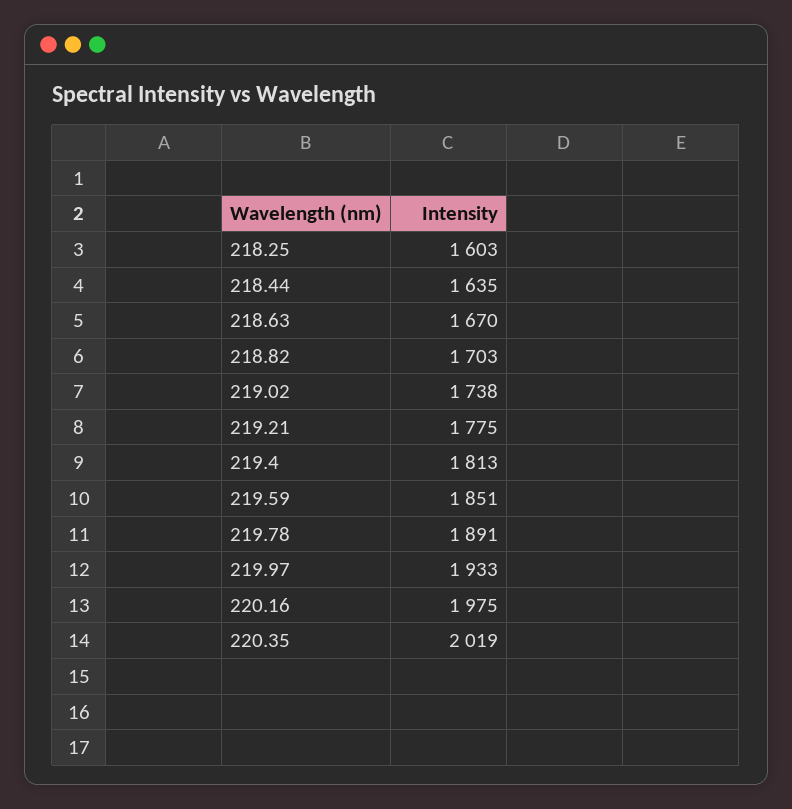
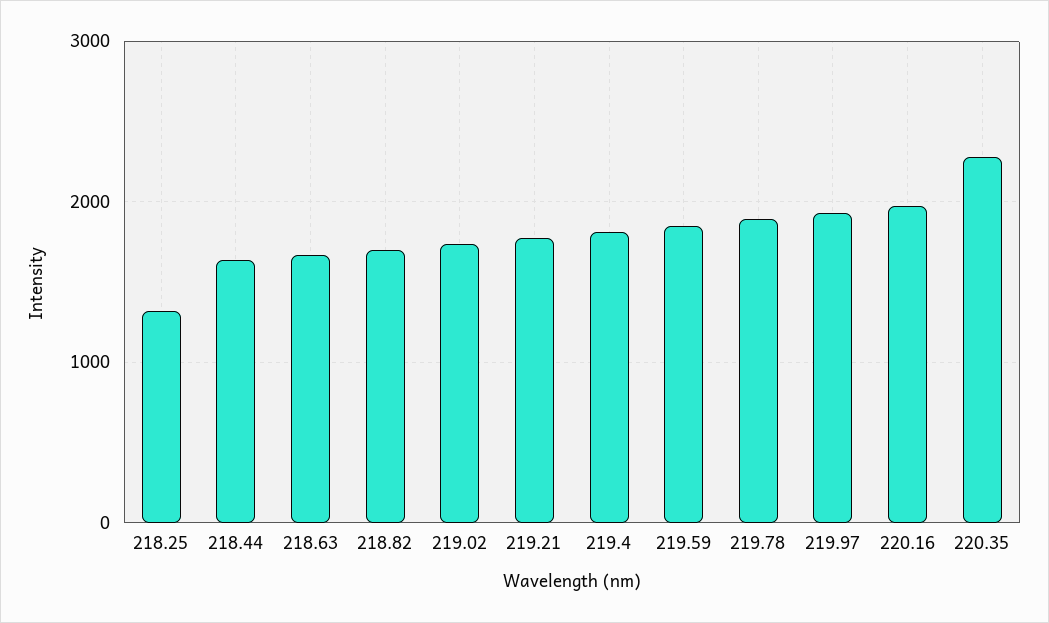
218.25: 1603 -> 1300
220.35: 2019 -> 2300

